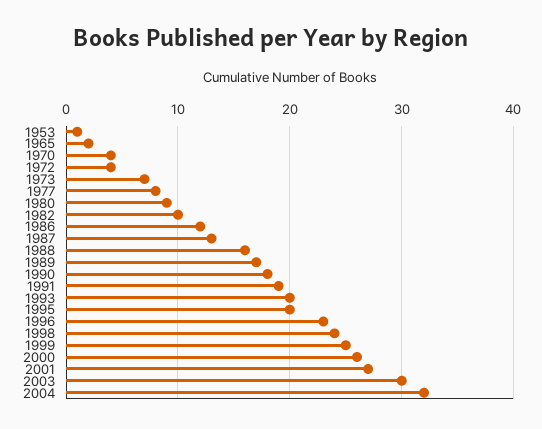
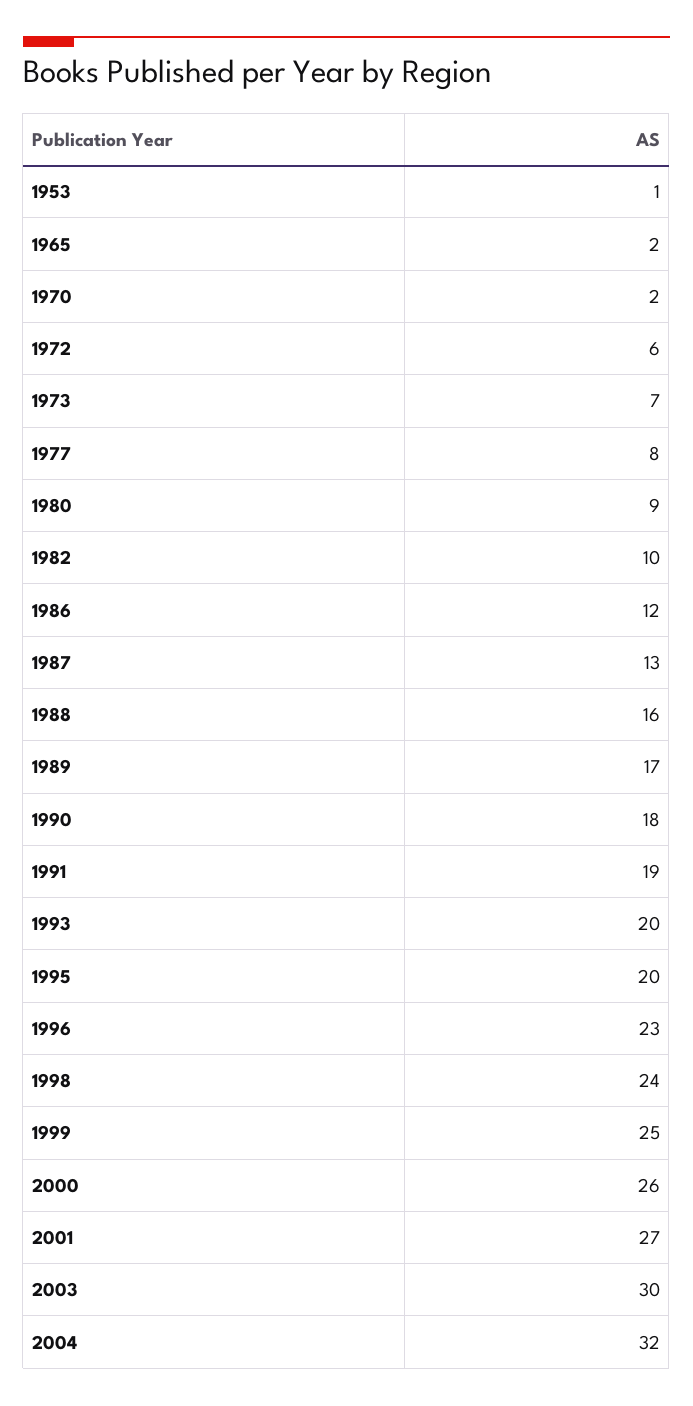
1970: 4 -> 2
1972: 4 -> 6

